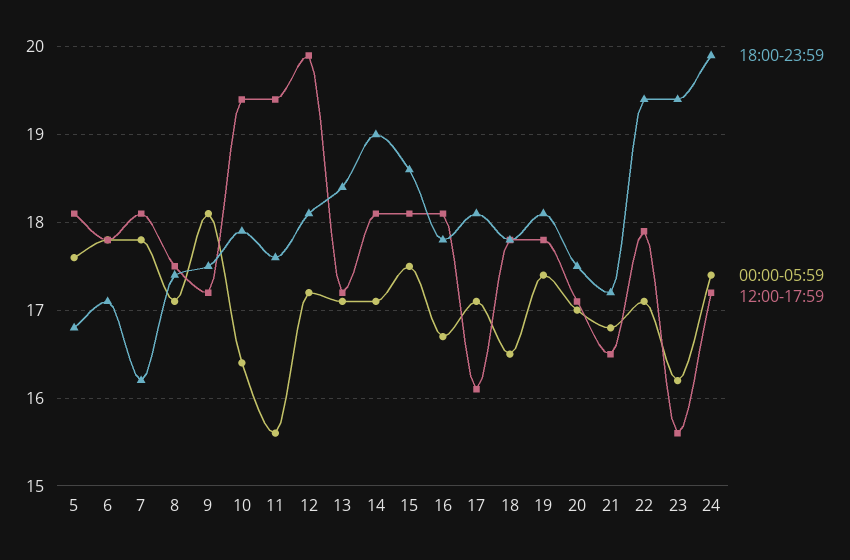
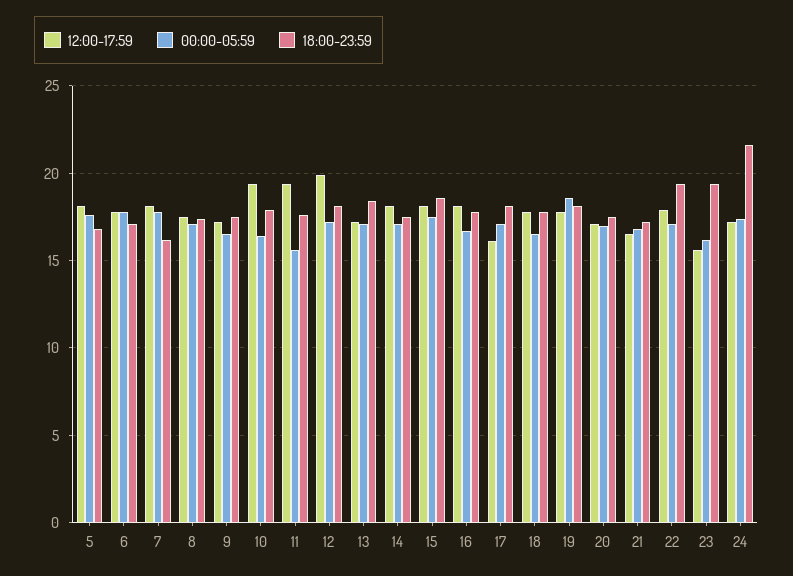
00:00-05:59, 9: 18.1 -> 16.5
18:00-23:59, 14: 19 -> 17.5
00:00-05:59, 19: 17.4 -> 18.5
18:00-23:59, 24: 19.9 -> 21.5

